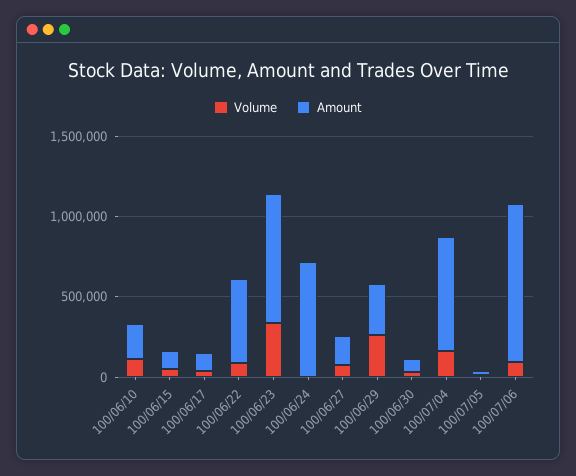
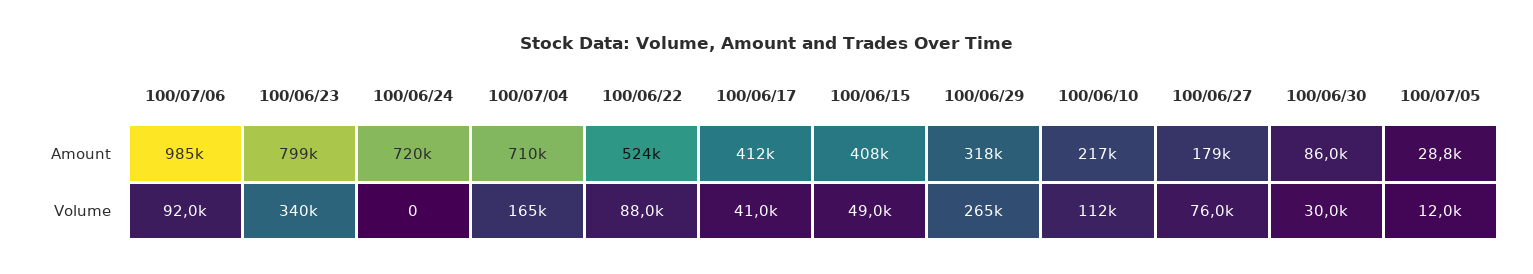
Amount, 100/06/15: 100000 -> 408000
Amount, 100/06/17: 100000 -> 412000

